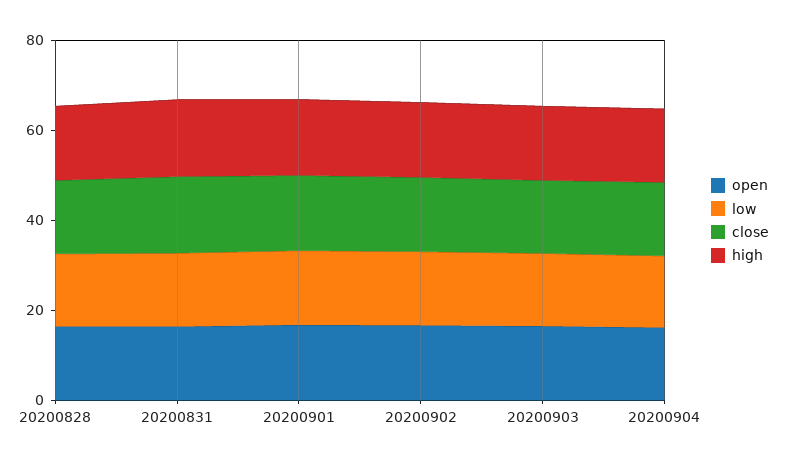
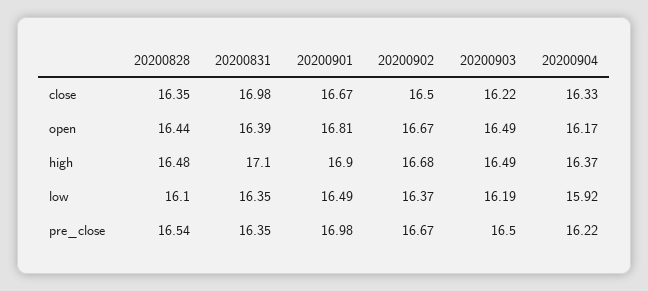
pre_close, 20200828: none -> 16.54
pre_close, 20200831: none -> 16.35
pre_close, 20200901: none -> 16.98
pre_close, 20200902: none -> 16.67
pre_close, 20200903: none -> 16.5
pre_close, 20200904: none -> 16.22

